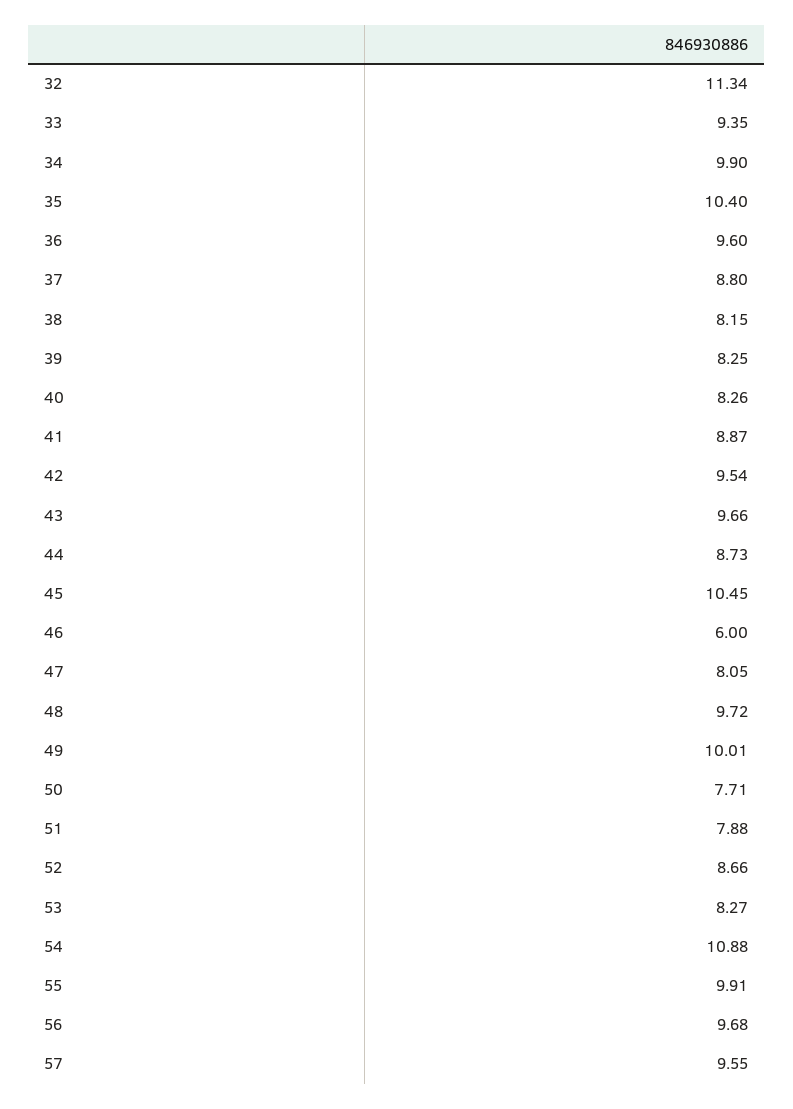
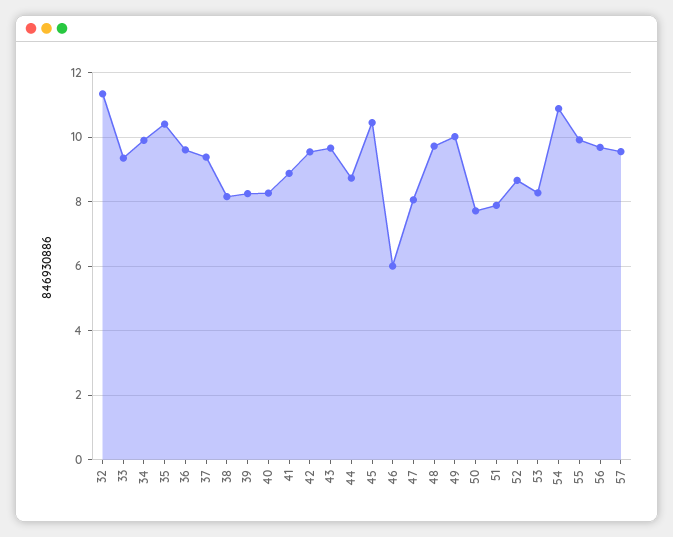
37: 8.8 -> 9.4

